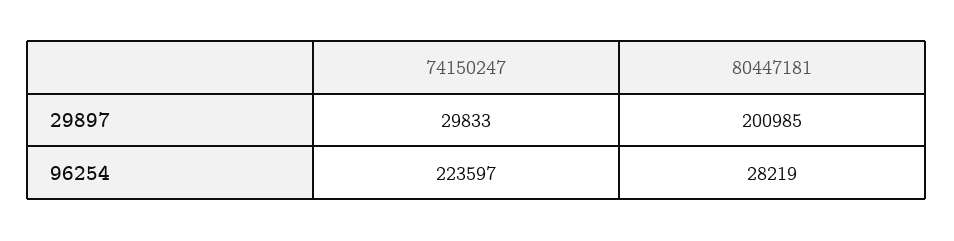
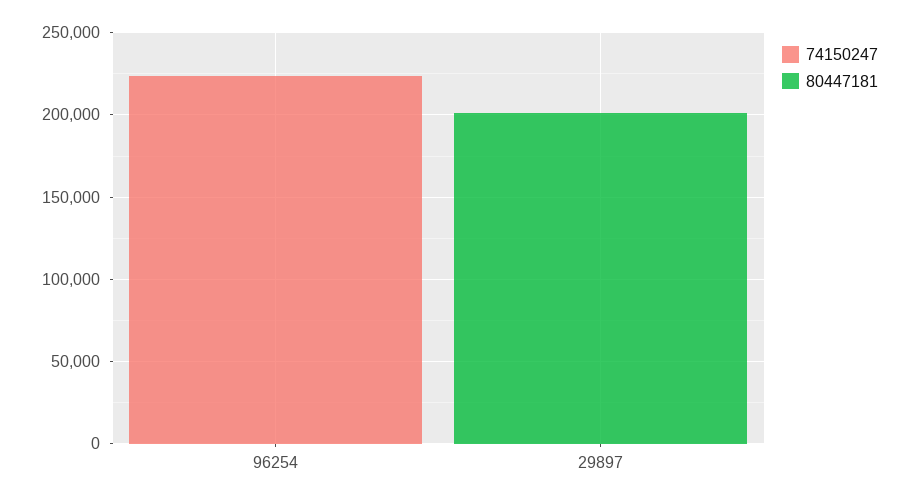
74150247, 29897: 29833 -> 0
80447181, 96254: 28219 -> 0

